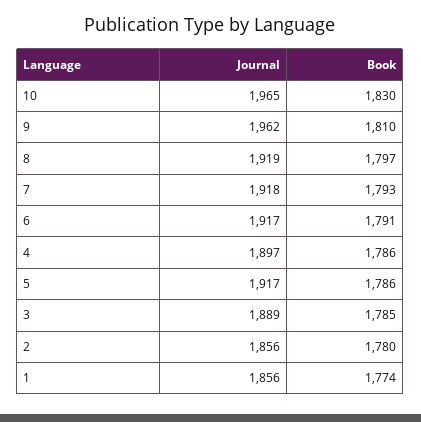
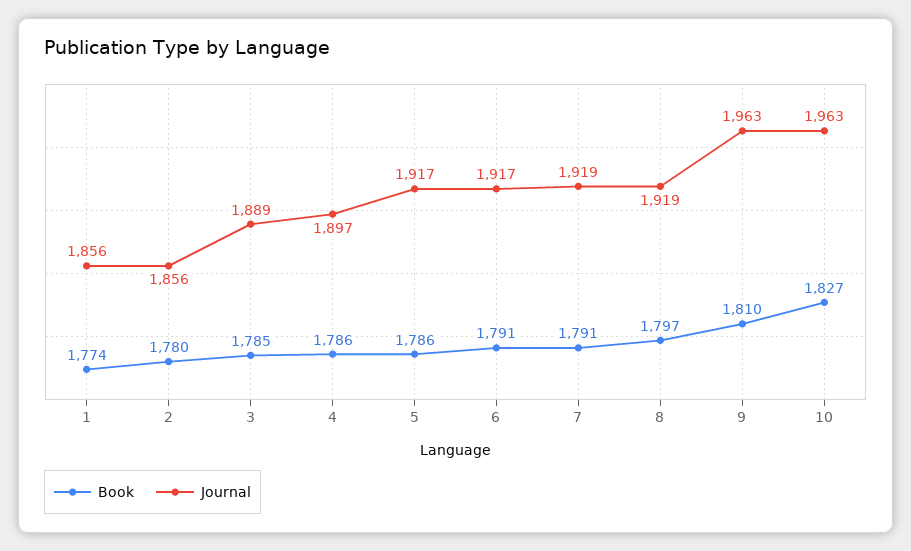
Journal, 10: 1965 -> 1963
Book, 10: 1830 -> 1827
Journal, 9: 1962 -> 1963
Journal, 7: 1918 -> 1919
Book, 7: 1793 -> 1791

